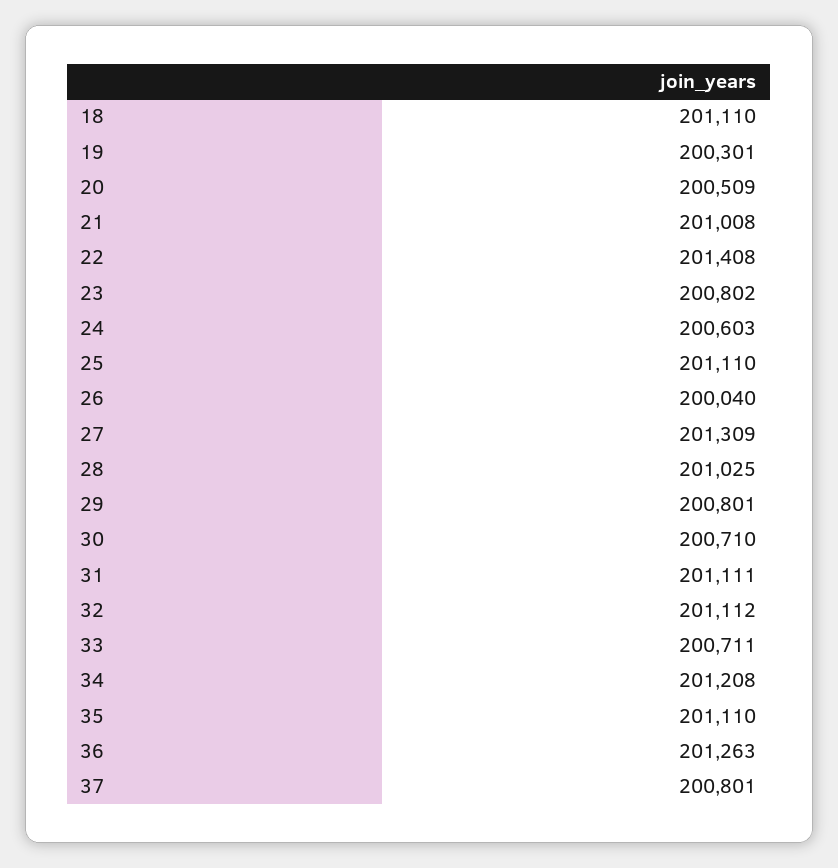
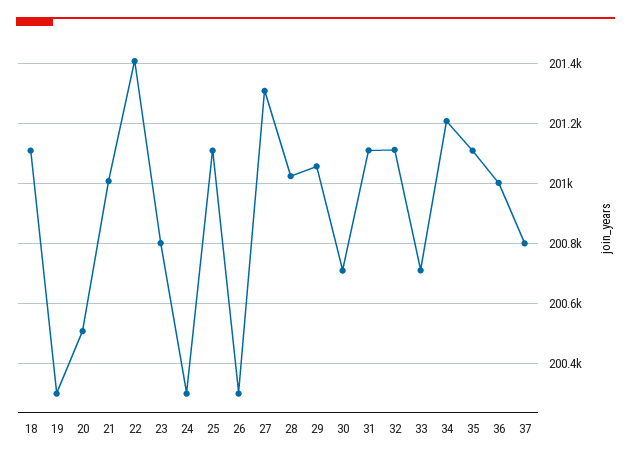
24: 200603 -> 200300
26: 200040 -> 200300
29: 200801 -> 201060
36: 201263 -> 201000

